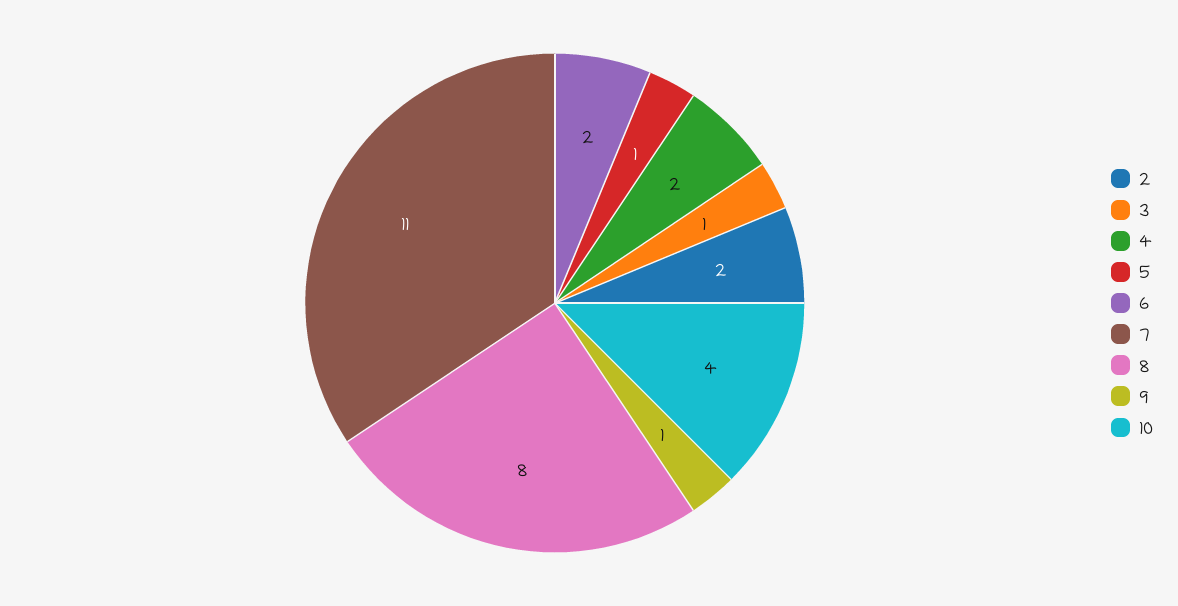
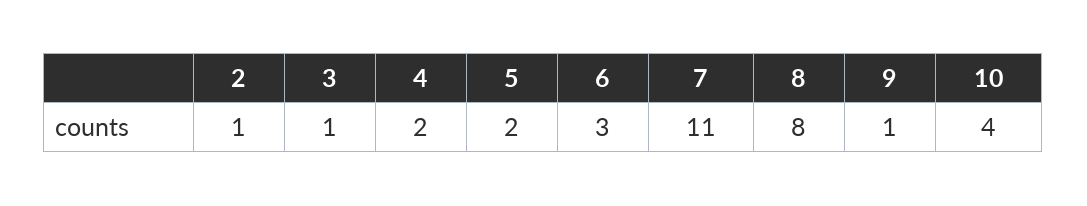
2: 2 -> 1
5: 1 -> 2
6: 2 -> 3

